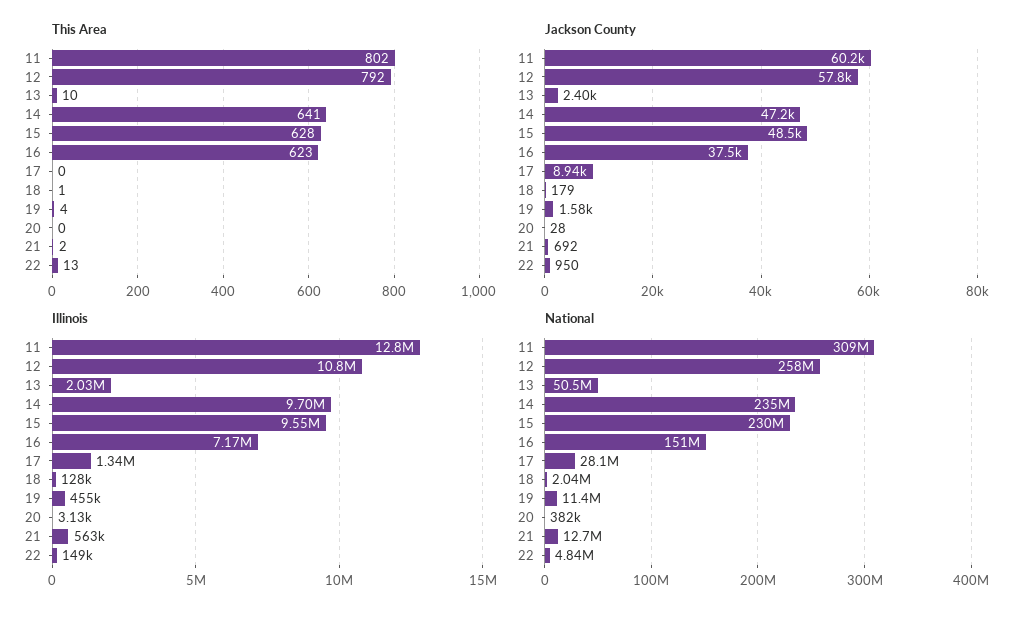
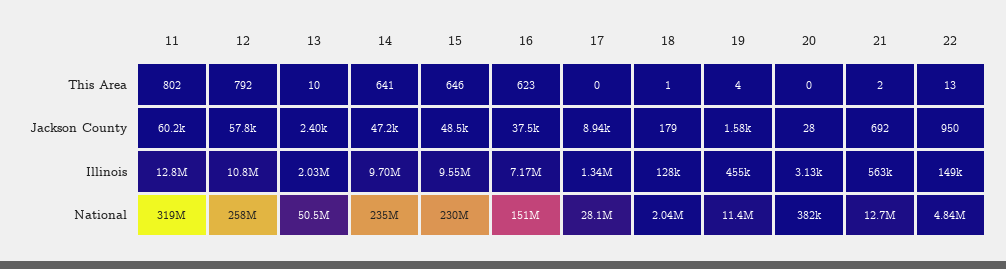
This Area, 15: 628 -> 646
National, 11: 309000000 -> 319000000

